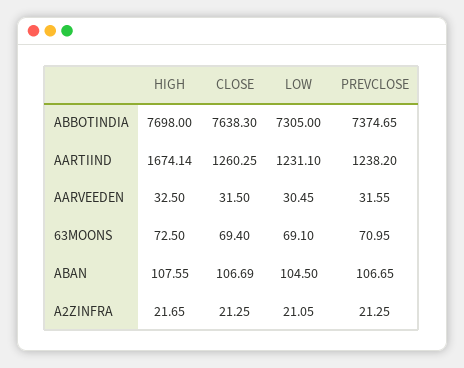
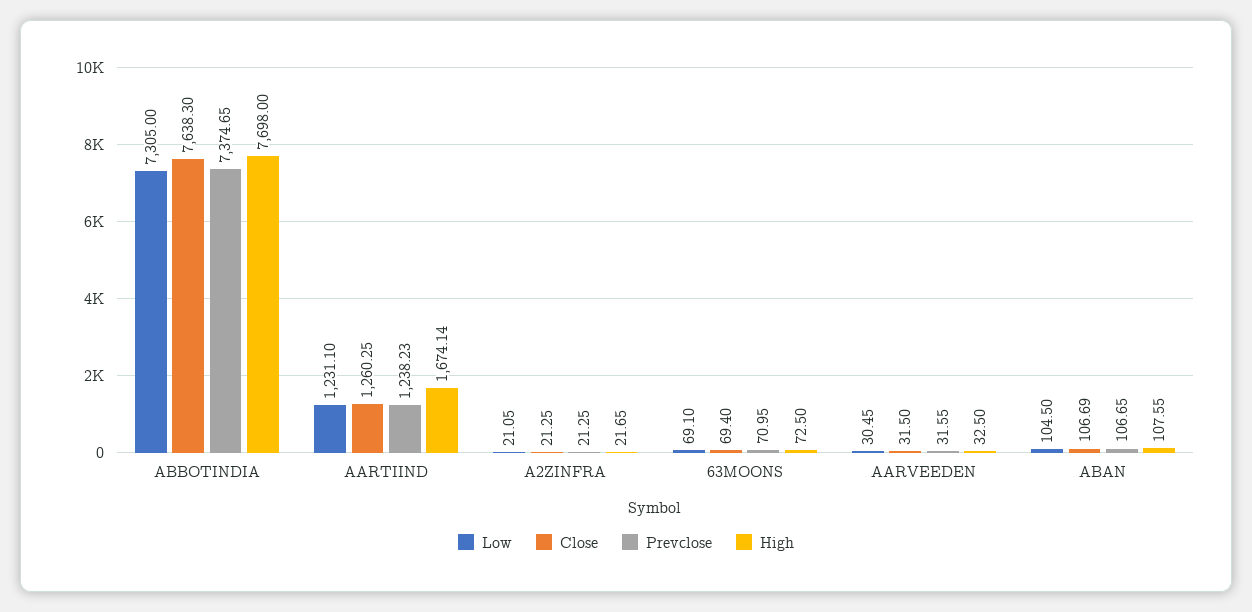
PREVCLOSE, AARTIIND: 1238.2 -> 1238.23

